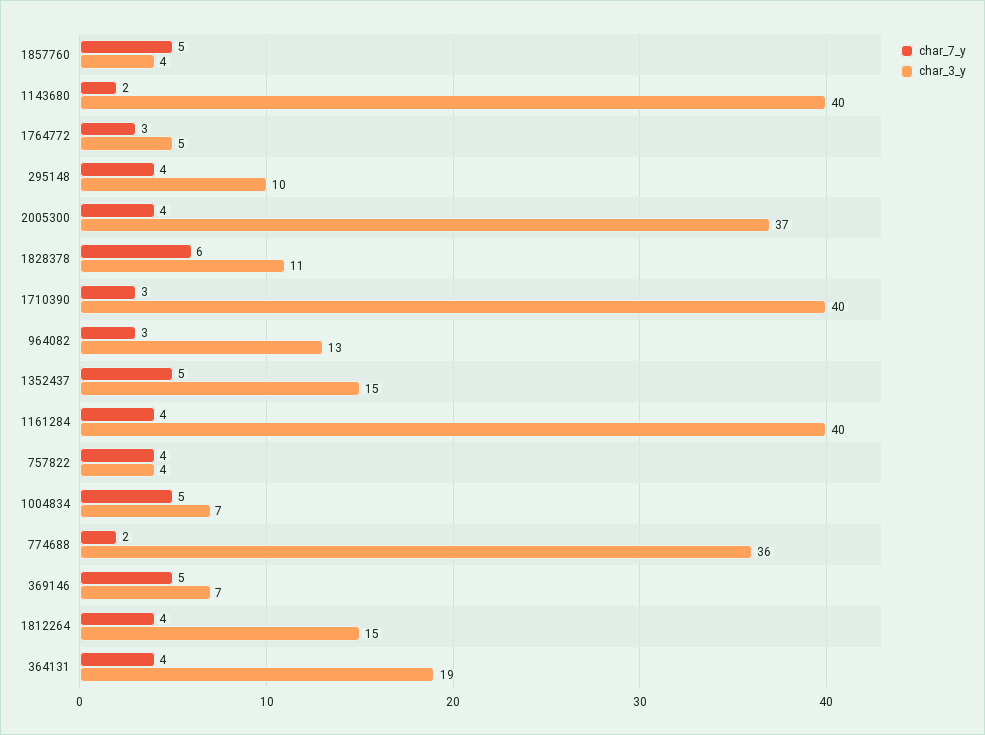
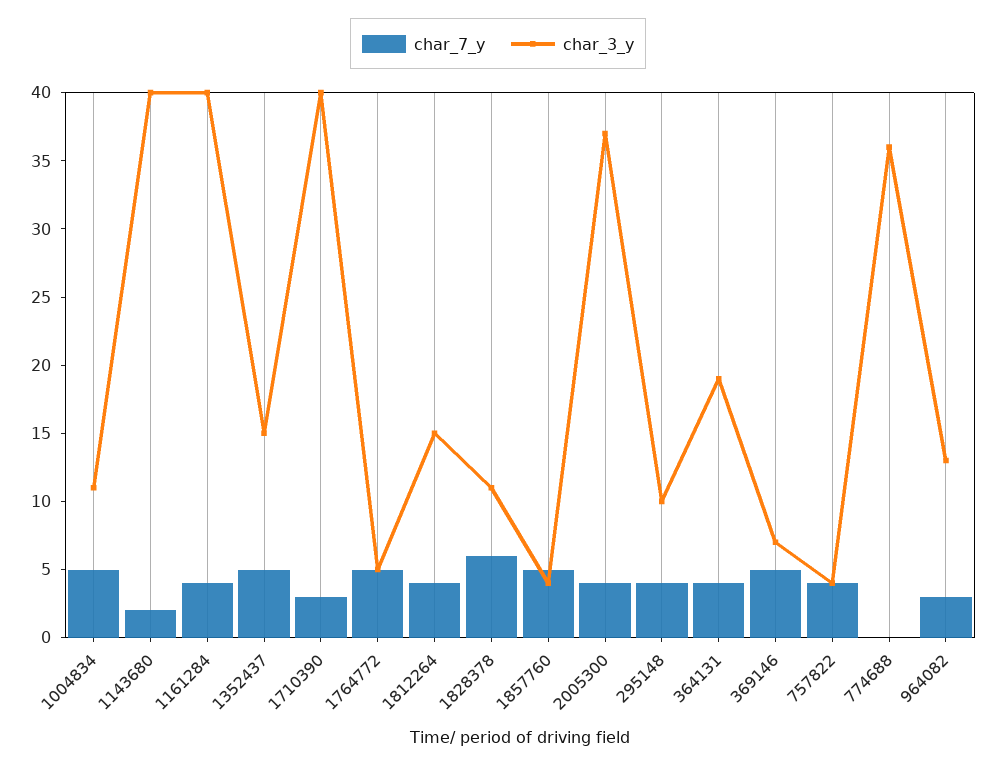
char_7_y, 1764772: 3 -> 5
char_3_y, 1004834: 7 -> 11
char_7_y, 774688: 2 -> 0

